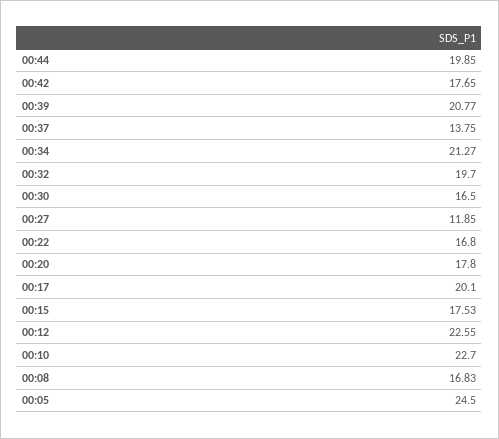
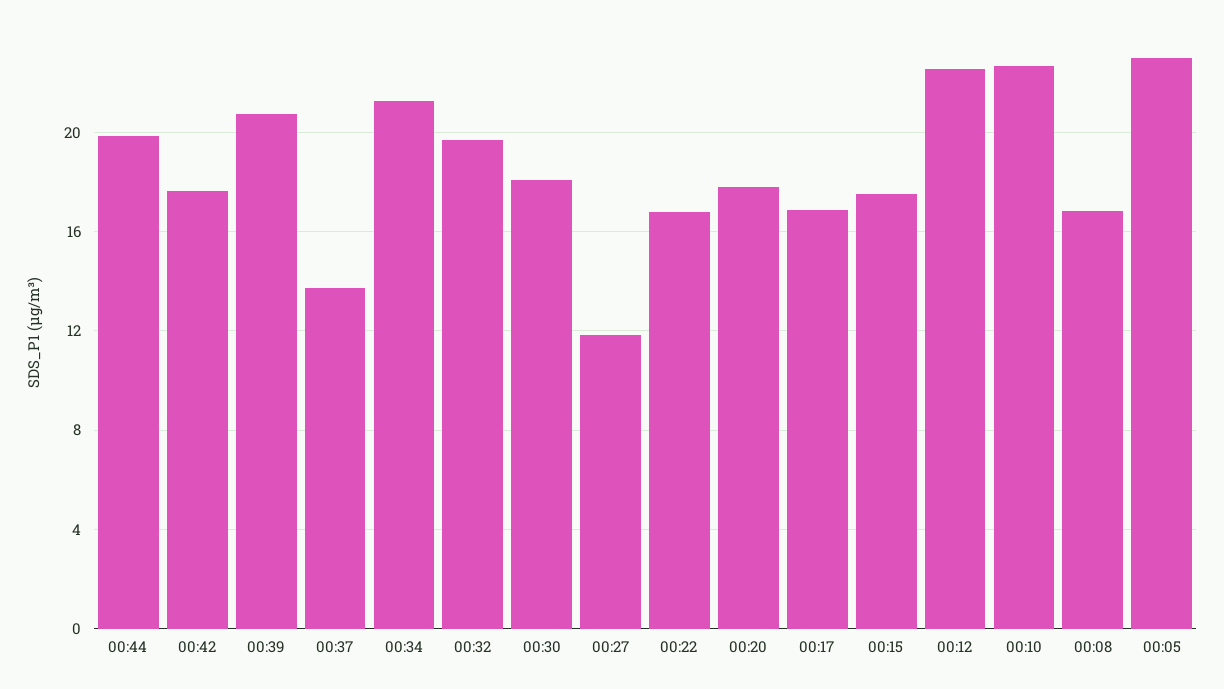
00:30: 16.5 -> 18
00:17: 20.1 -> 17
00:05: 24.5 -> 23

